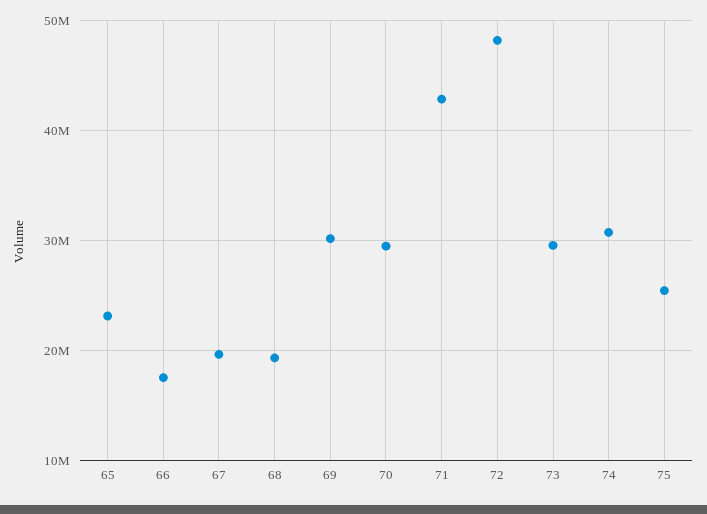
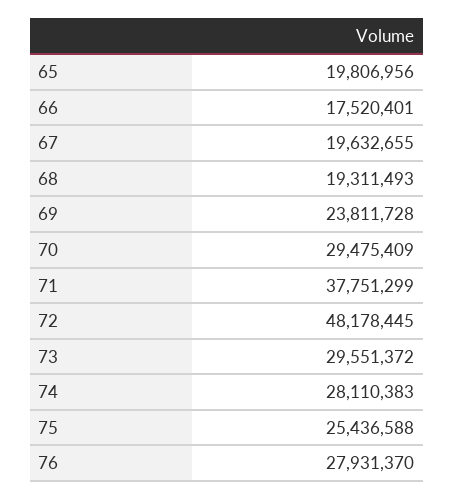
65: 23000000 -> 19806956
69: 30000000 -> 23811728
71: 43000000 -> 37751299
74: 31000000 -> 28110383
76: none -> 27931370

